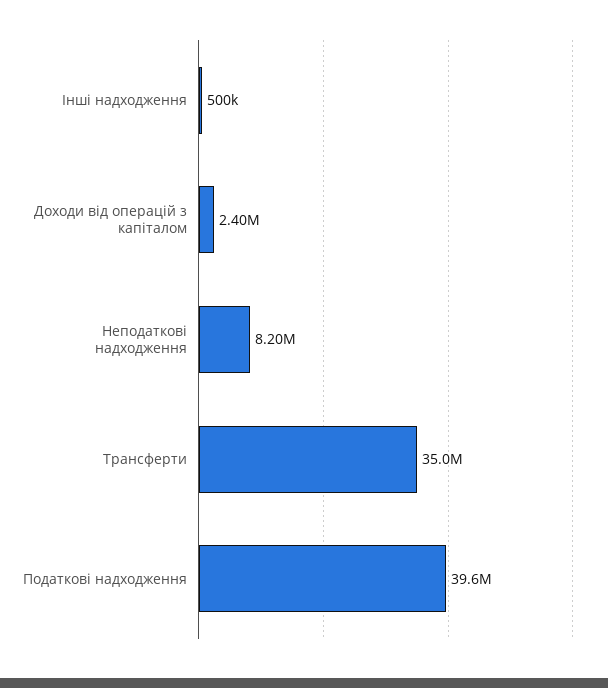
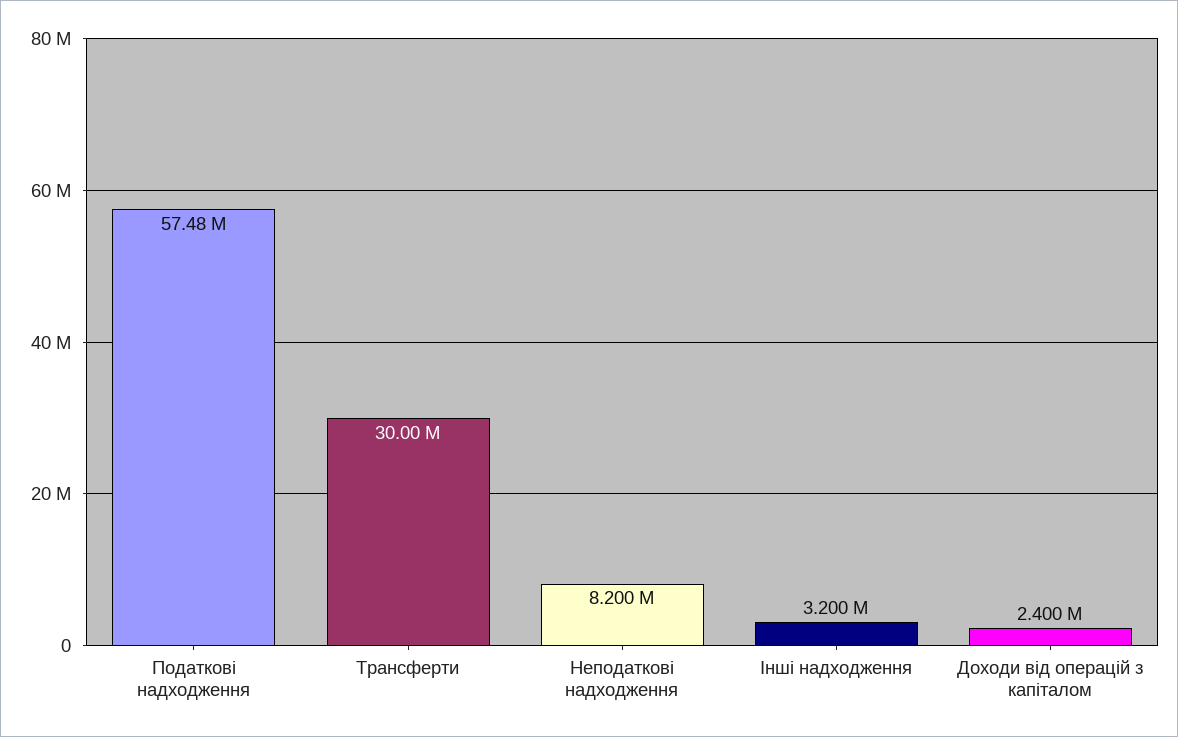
Інші надходження: 500000 -> 3200000
Трансферти: 35000000 -> 30000000
Податкові надходження: 39600000 -> 57480000

